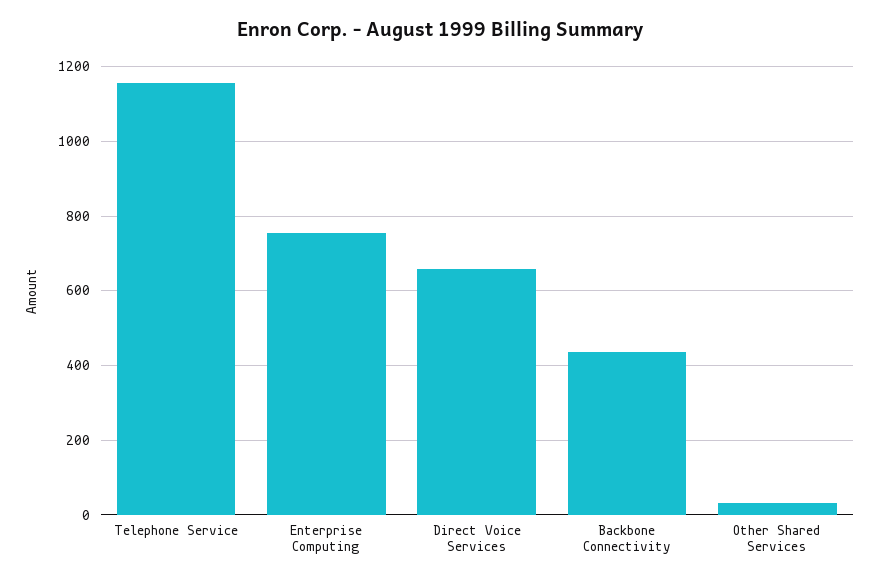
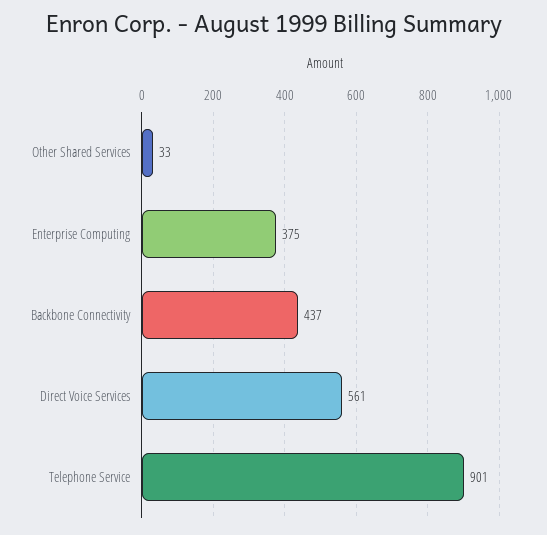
Telephone Service: 1160 -> 901
Enterprise Computing: 760 -> 375
Direct Voice Services: 660 -> 561

